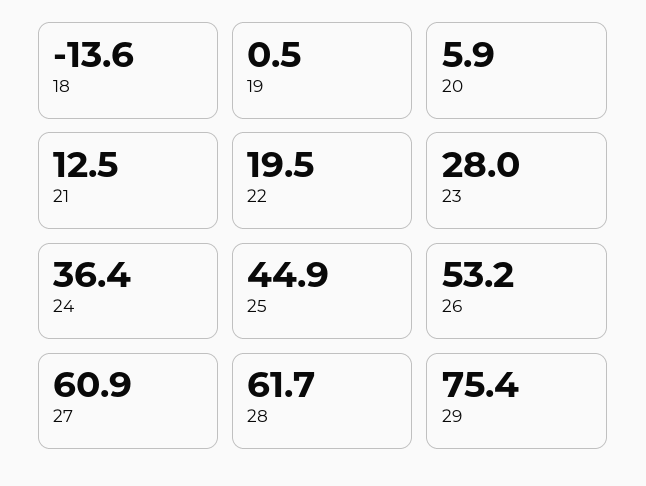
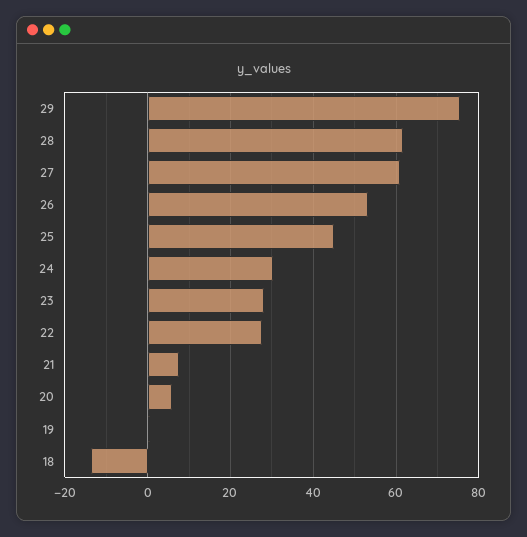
21: 12.5 -> 8
22: 19.5 -> 28
24: 36.4 -> 30

